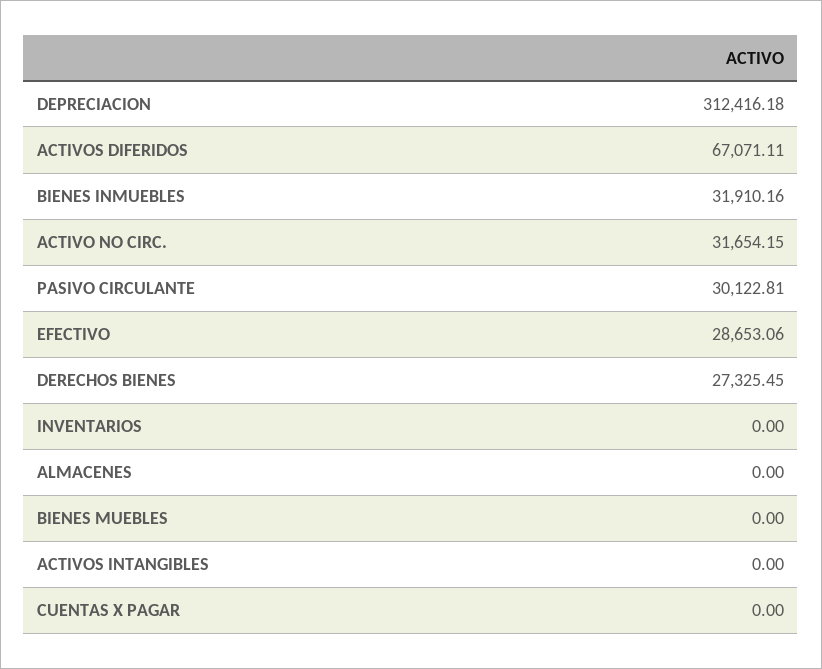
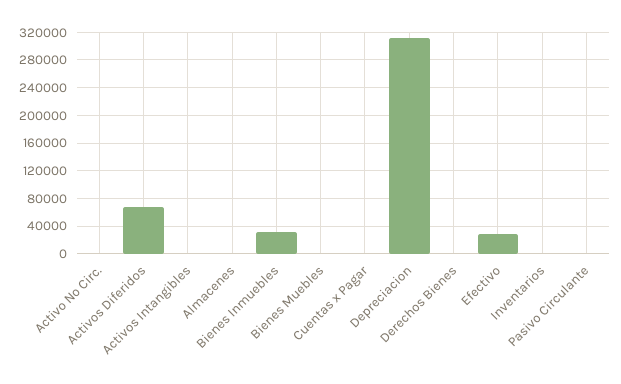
ACTIVO NO CIRC.: 31654.15 -> 0
PASIVO CIRCULANTE: 30122.81 -> 0
DERECHOS BIENES: 27325.45 -> 0

